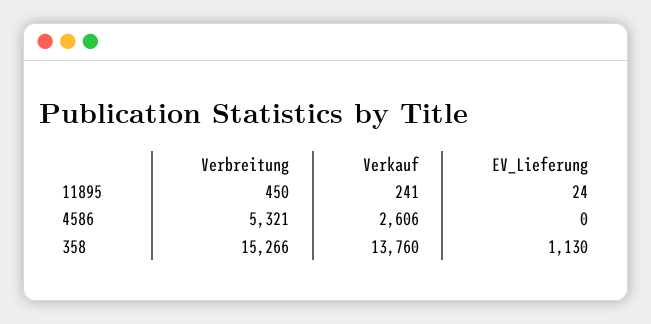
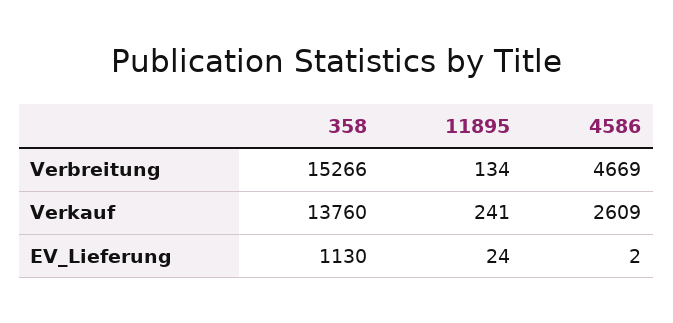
Verbreitung, 11895: 450 -> 134
Verbreitung, 4586: 5321 -> 4669
Verkauf, 4586: 2606 -> 2609
EV_Lieferung, 4586: 0 -> 2

